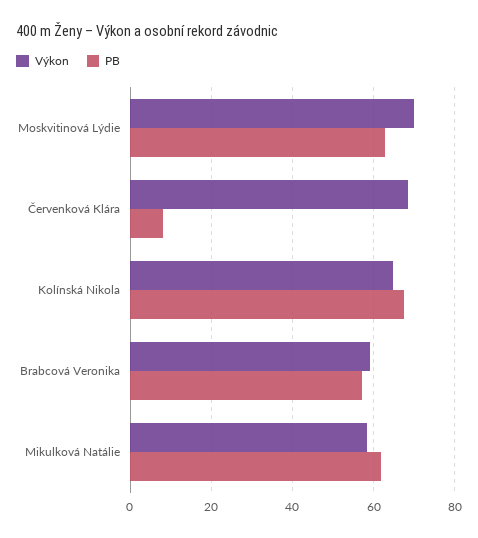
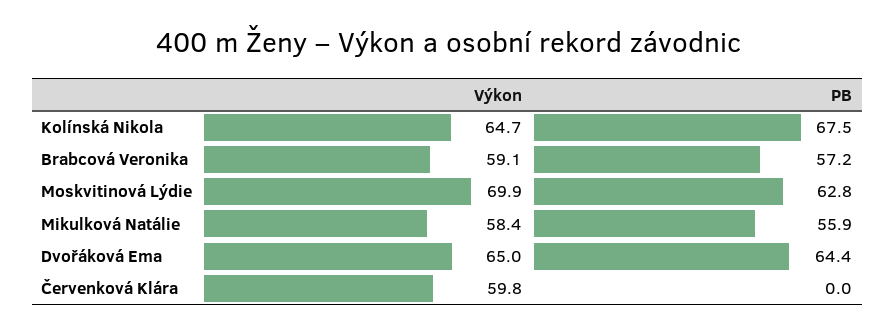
Výkon, Červenková Klára: 68 -> 59.8
PB, Červenková Klára: 8 -> 0
PB, Mikulková Natálie: 62 -> 55.9
Výkon, Dvořáková Ema: none -> 65
PB, Dvořáková Ema: none -> 64.4

